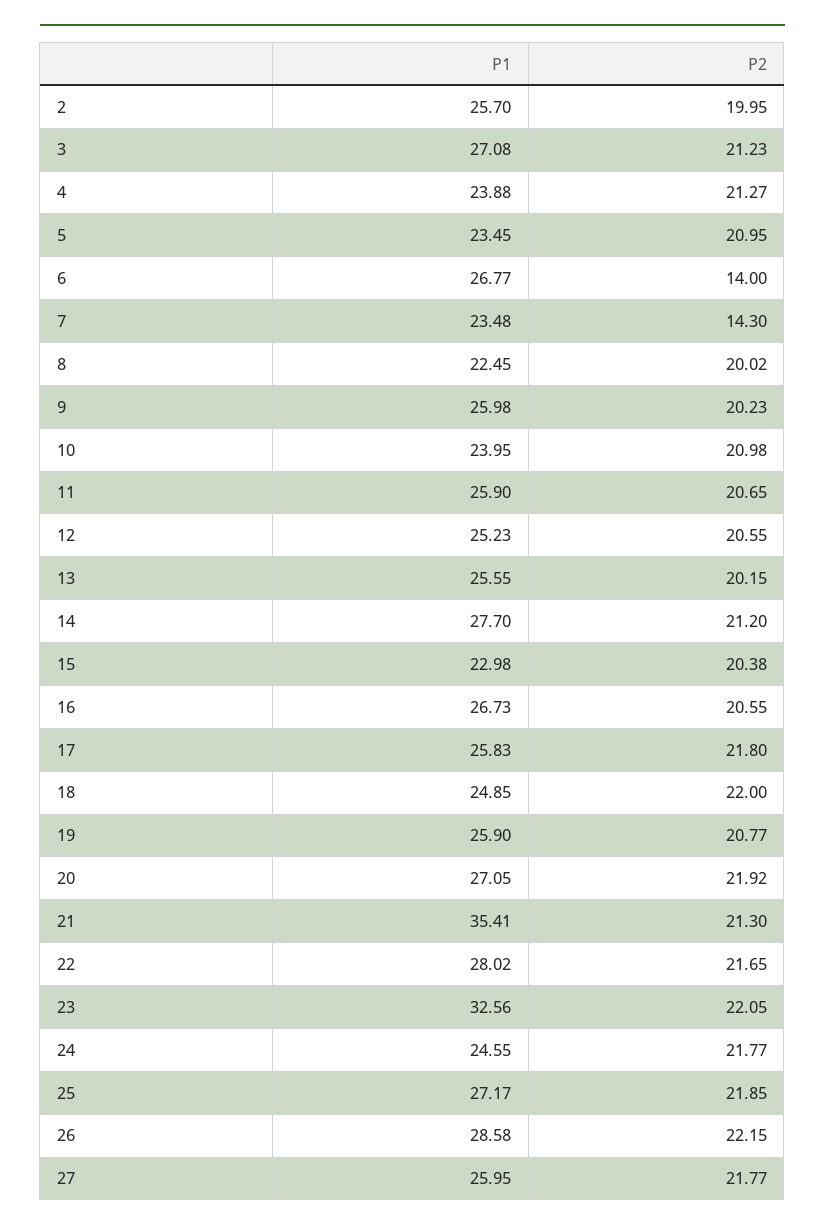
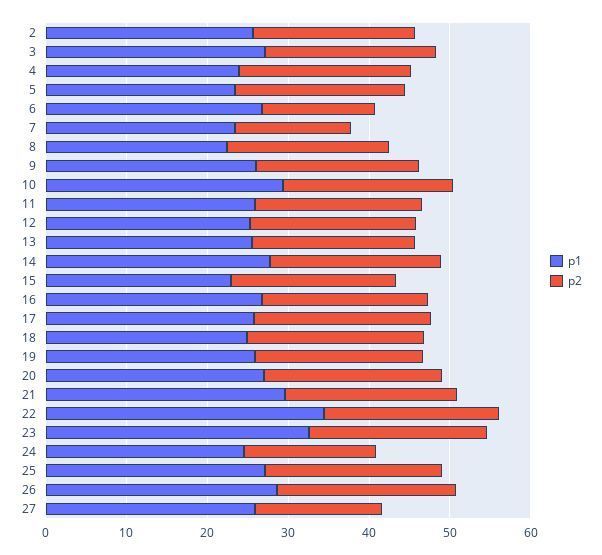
P1, 10: 23.95 -> 30
P1, 21: 35.41 -> 30
P1, 22: 28.02 -> 34
P2, 24: 21.77 -> 16
P2, 27: 21.77 -> 16

